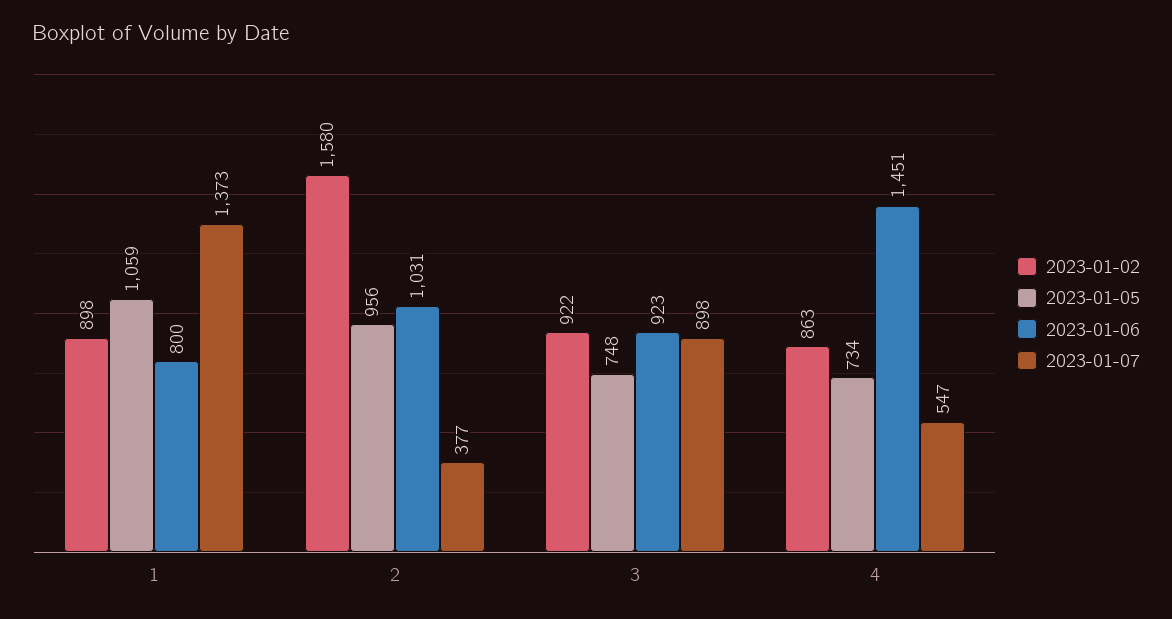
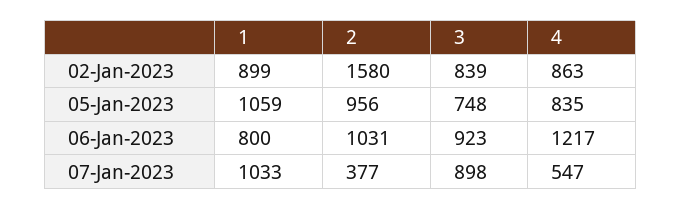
2023-01-02, 1: 898 -> 899
2023-01-07, 1: 1373 -> 1033
2023-01-02, 3: 922 -> 839
2023-01-05, 4: 734 -> 835
2023-01-06, 4: 1451 -> 1217

